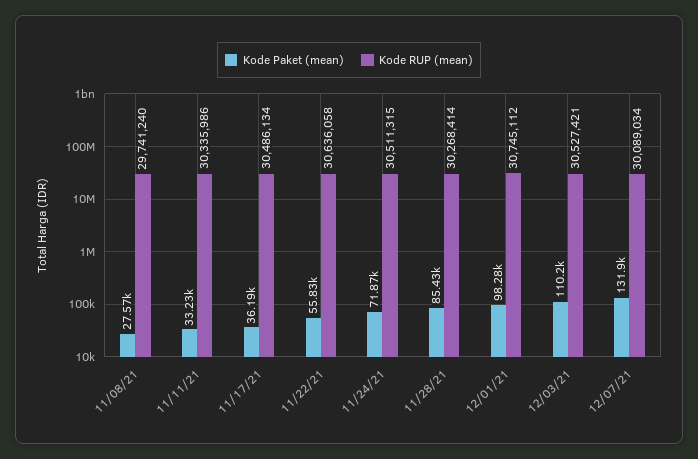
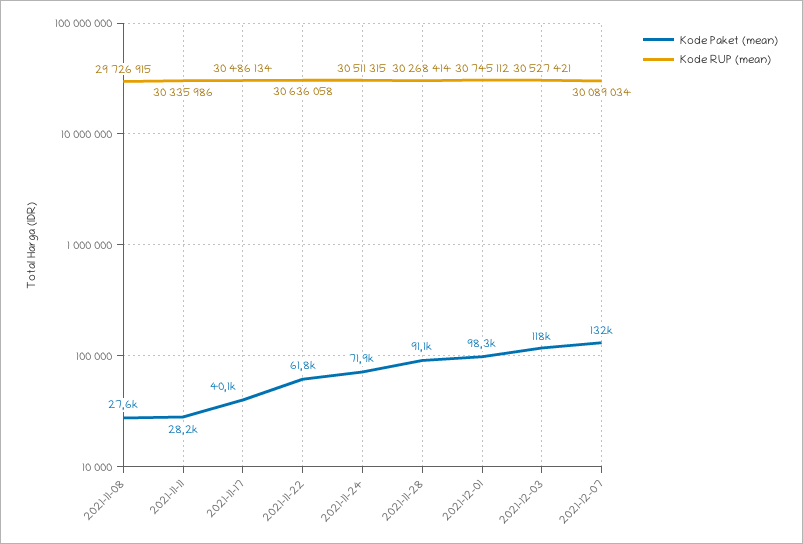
Kode RUP (mean), 11/08/21: 29741240 -> 29726915
Kode Paket (mean), 11/11/21: 33230 -> 28200
Kode Paket (mean), 11/17/21: 36190 -> 40100
Kode Paket (mean), 11/22/21: 55830 -> 61800
Kode Paket (mean), 11/28/21: 85430 -> 91100
Kode Paket (mean), 12/03/21: 110200 -> 118000

